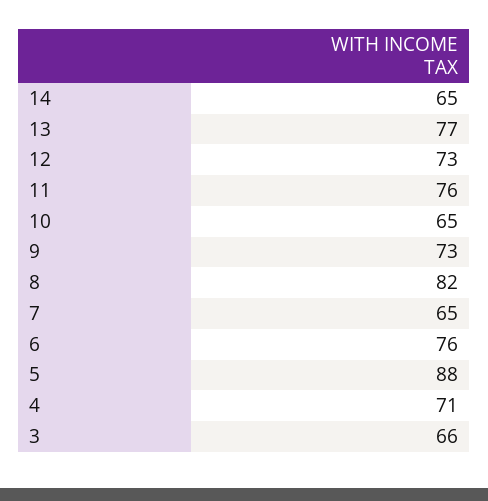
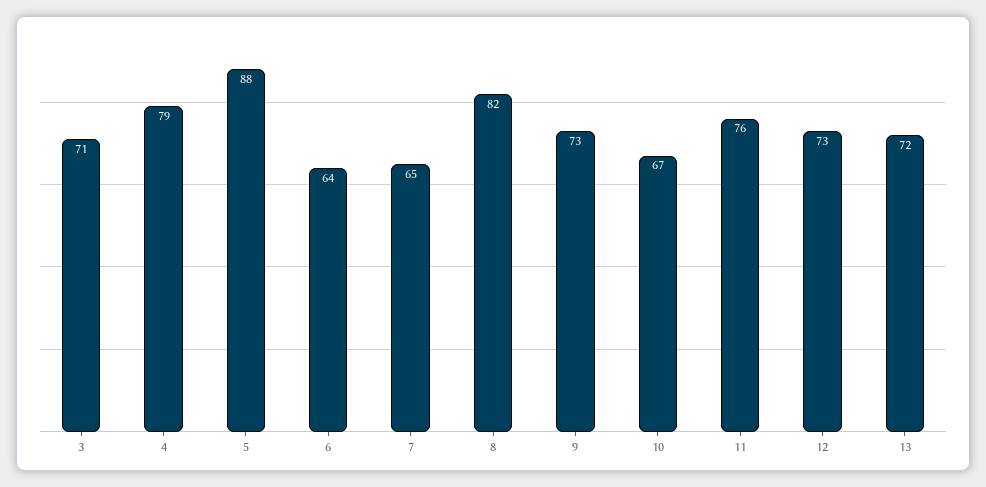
14: 65 -> none
13: 77 -> 72
10: 65 -> 67
6: 76 -> 64
4: 71 -> 79
3: 66 -> 71

